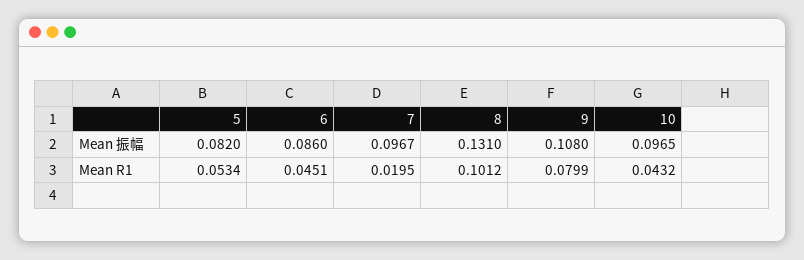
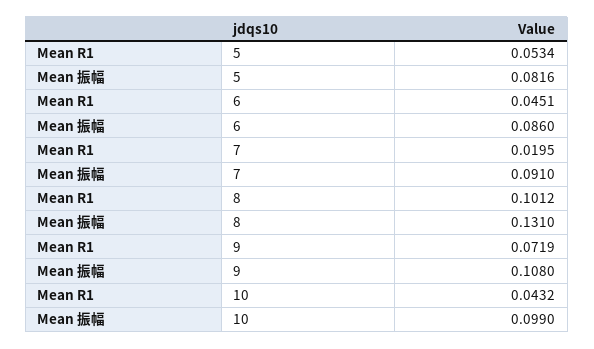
5, Mean 振幅: 0.082 -> 0.0816
7, Mean 振幅: 0.0967 -> 0.091
10, Mean 振幅: 0.0965 -> 0.099
9, Mean R1: 0.0799 -> 0.0719

